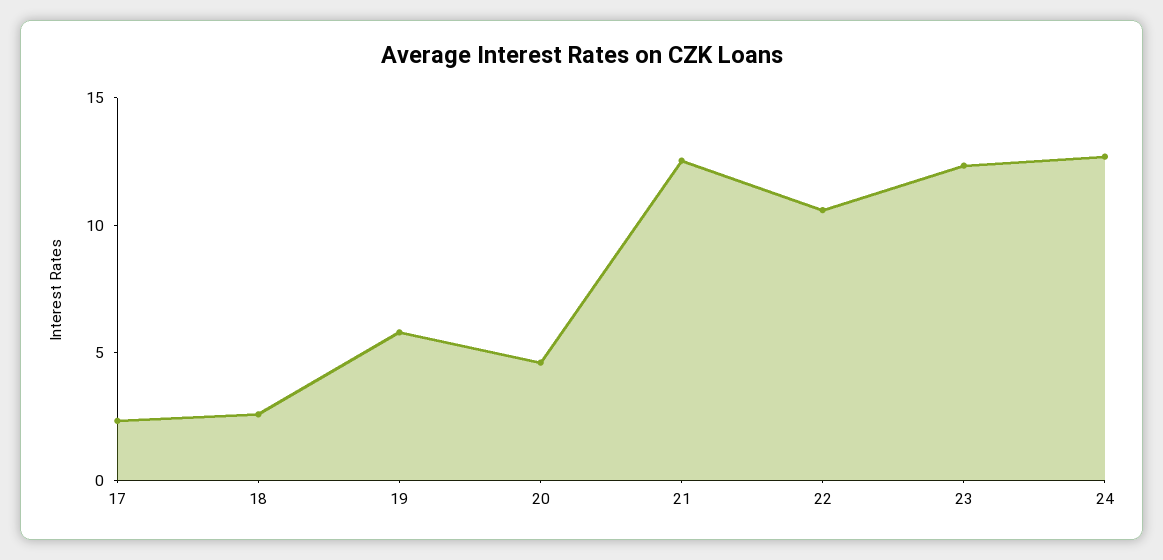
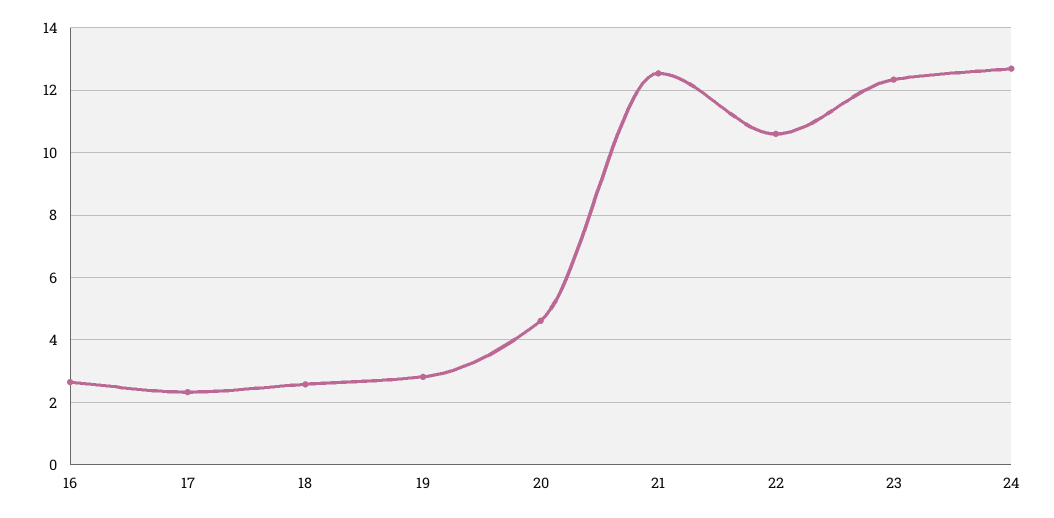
19: 6 -> 2.8
16: none -> 2.6

